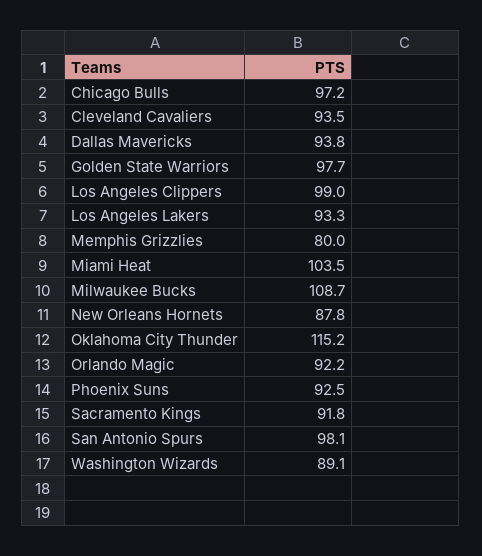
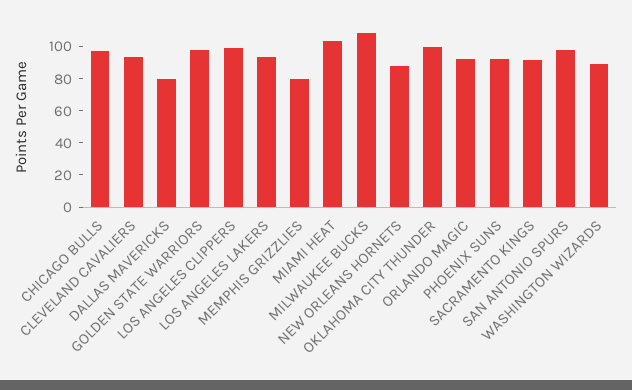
Dallas Mavericks: 93.8 -> 80
Oklahoma City Thunder: 115.2 -> 100

